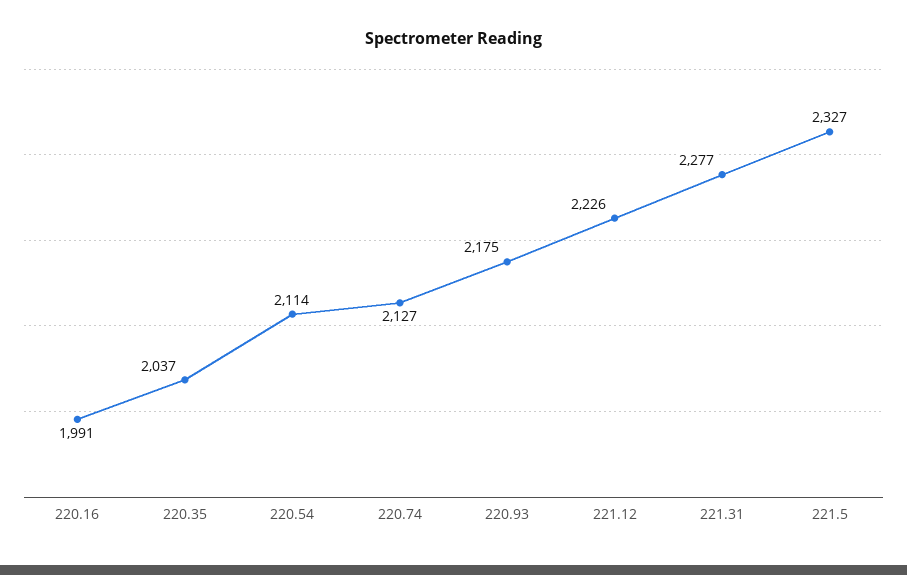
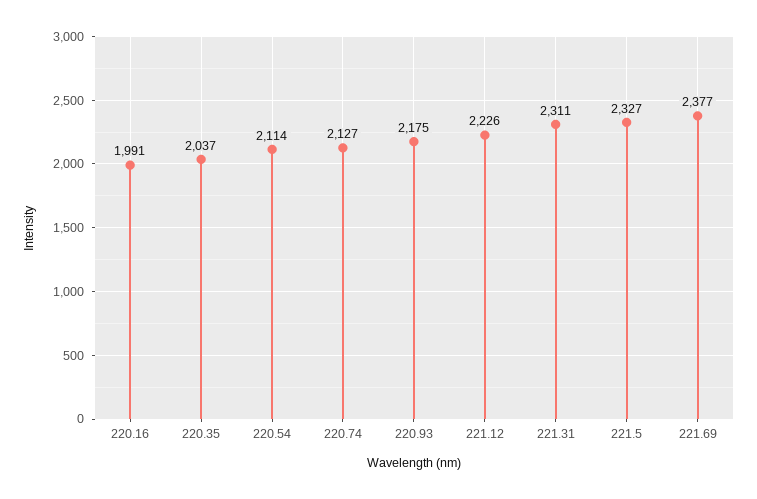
221.31: 2277 -> 2311
221.69: none -> 2377

